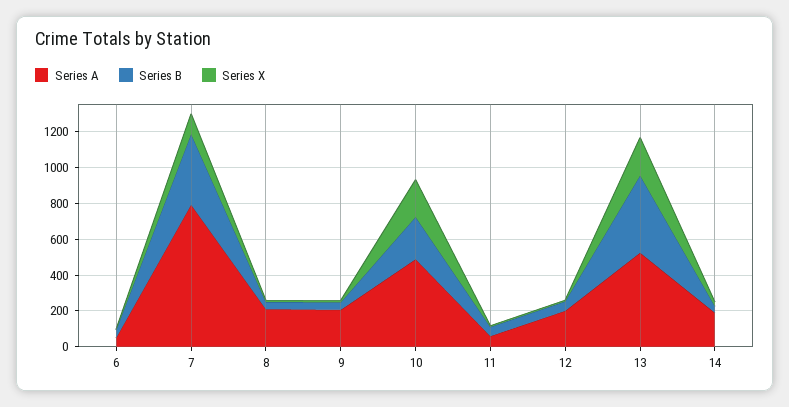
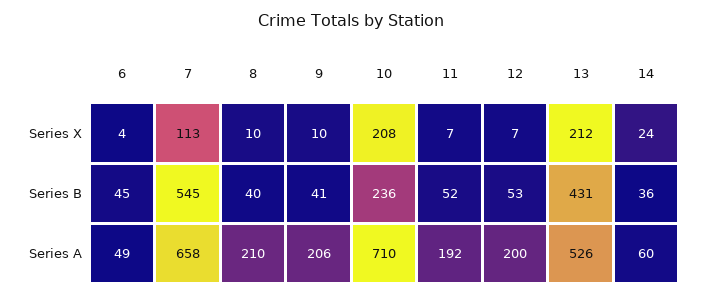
Series A, 7: 800 -> 658
Series B, 7: 400 -> 545
Series A, 10: 500 -> 710
Series A, 11: 50 -> 192
Series A, 14: 200 -> 60

